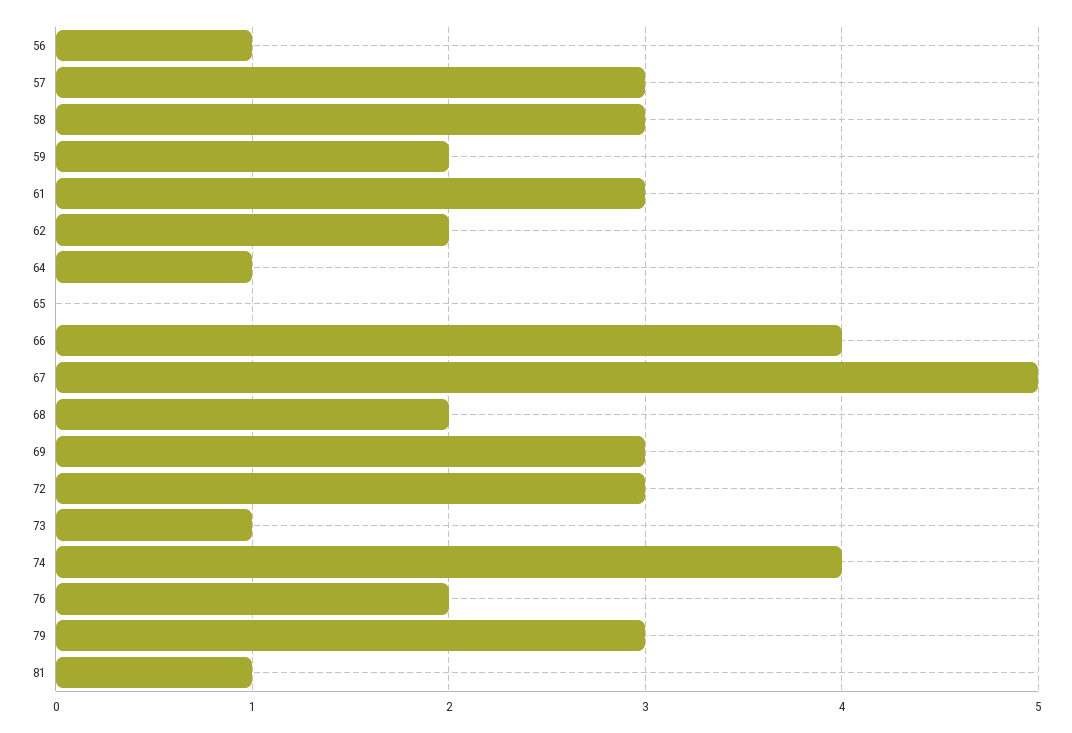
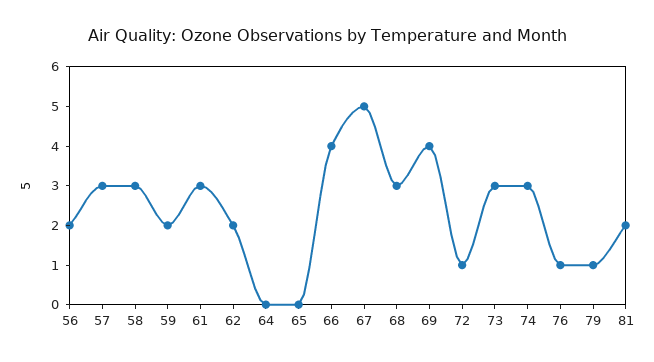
56: 1 -> 2
64: 1 -> 0
68: 2 -> 3
69: 3 -> 4
72: 3 -> 1
73: 1 -> 3
74: 4 -> 3
76: 2 -> 1
79: 3 -> 1
81: 1 -> 2

